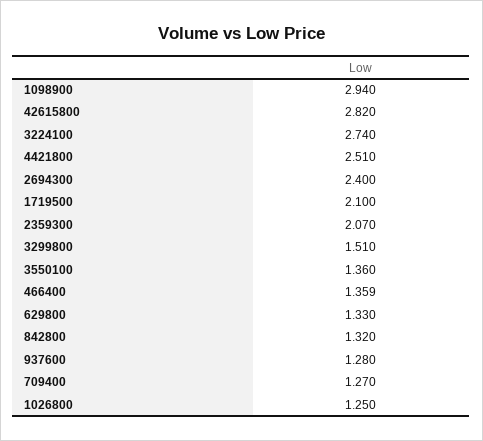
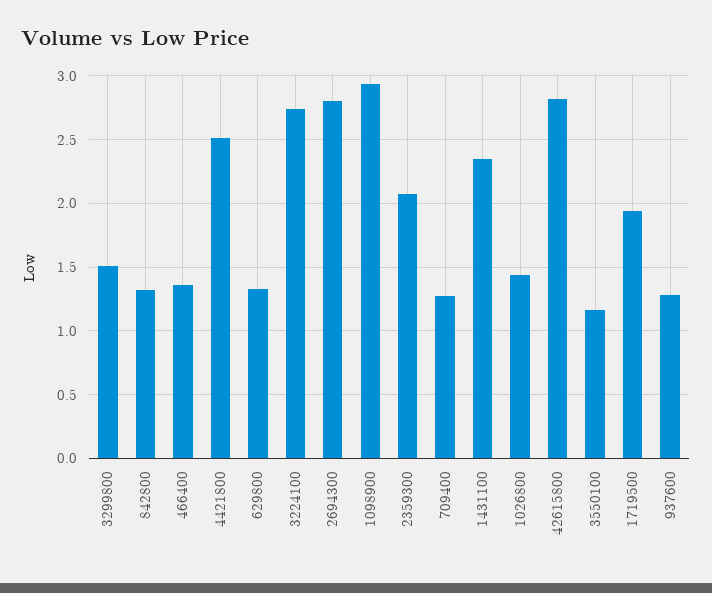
2694300: 2.4 -> 2.8
1719500: 2.1 -> 1.95
3550100: 1.36 -> 1.15
1026800: 1.25 -> 1.45
1431100: none -> 2.35

